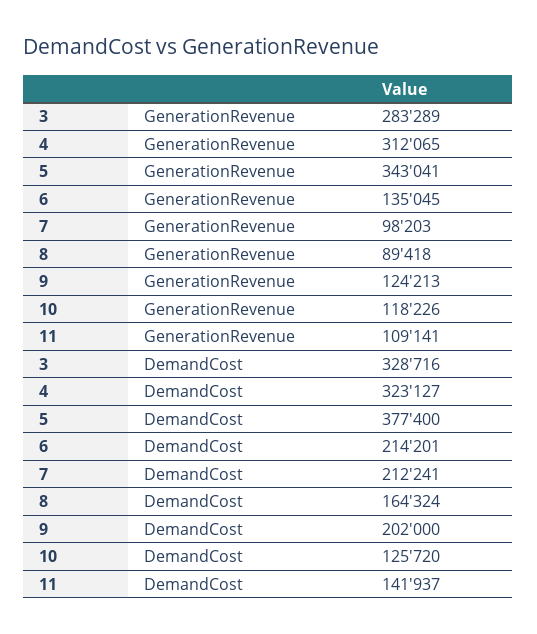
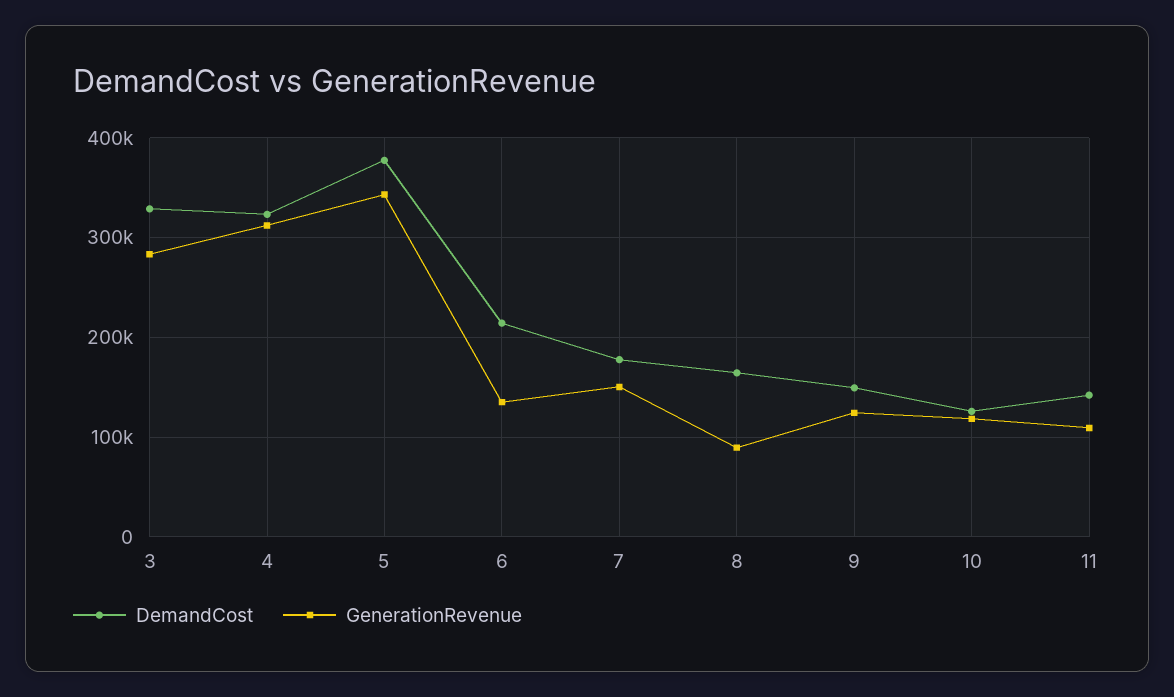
GenerationRevenue, 7: 98203 -> 150000
DemandCost, 7: 212241 -> 180000
DemandCost, 9: 202000 -> 150000

